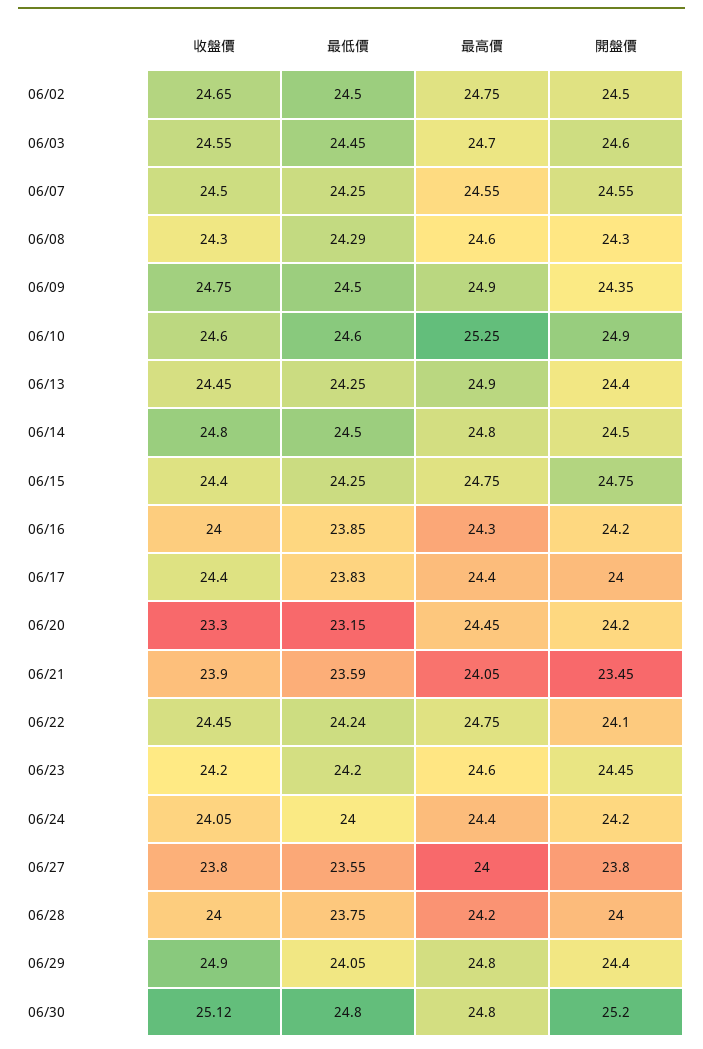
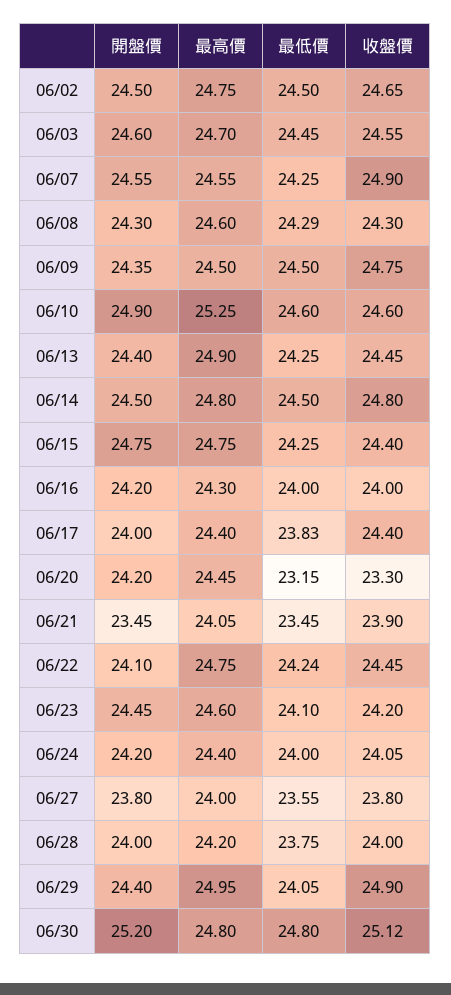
收盤價, 06/07: 24.5 -> 24.9
最高價, 06/09: 24.9 -> 24.5
最低價, 06/16: 23.85 -> 24
最低價, 06/21: 23.59 -> 23.45
最低價, 06/23: 24.2 -> 24.1
最高價, 06/29: 24.8 -> 24.95

